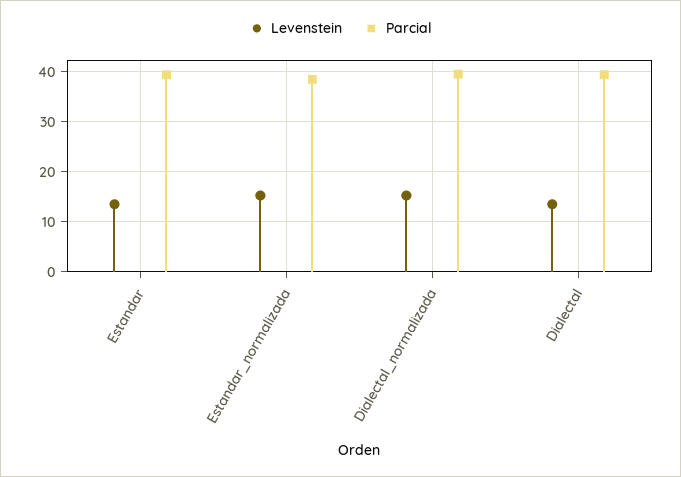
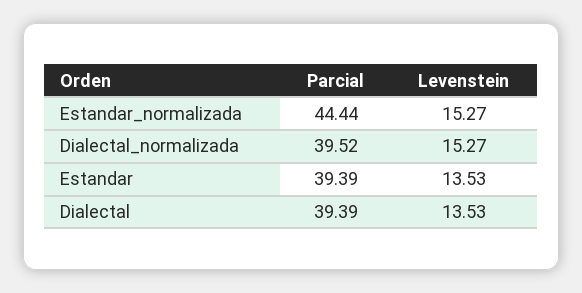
Parcial, Estandar_normalizada: 38 -> 44.44

